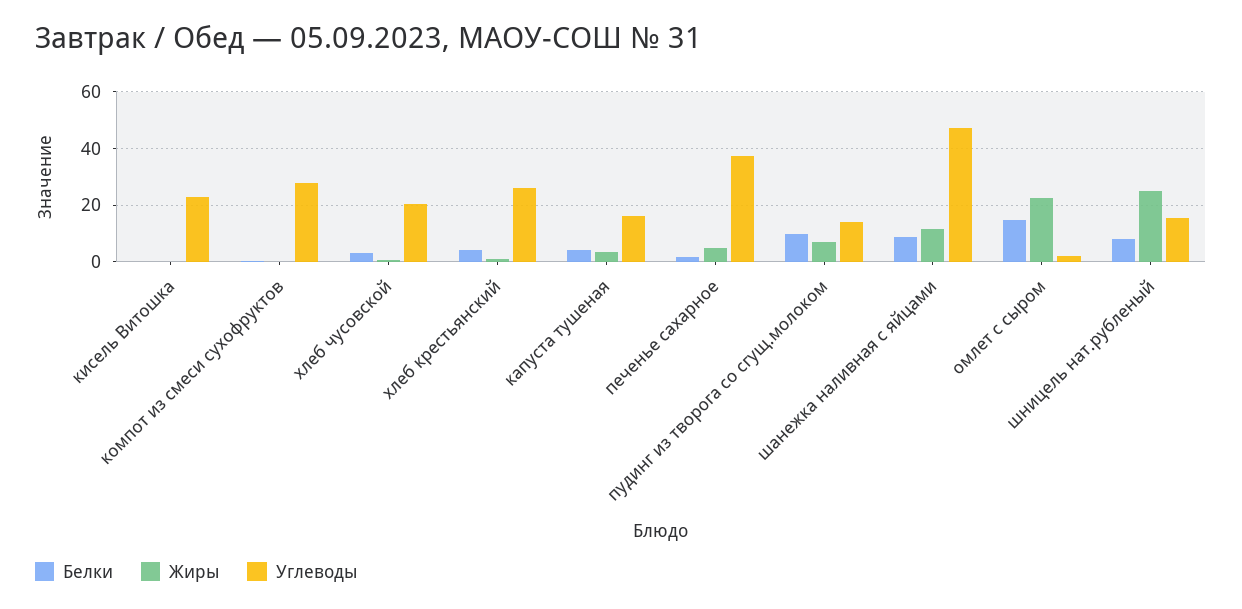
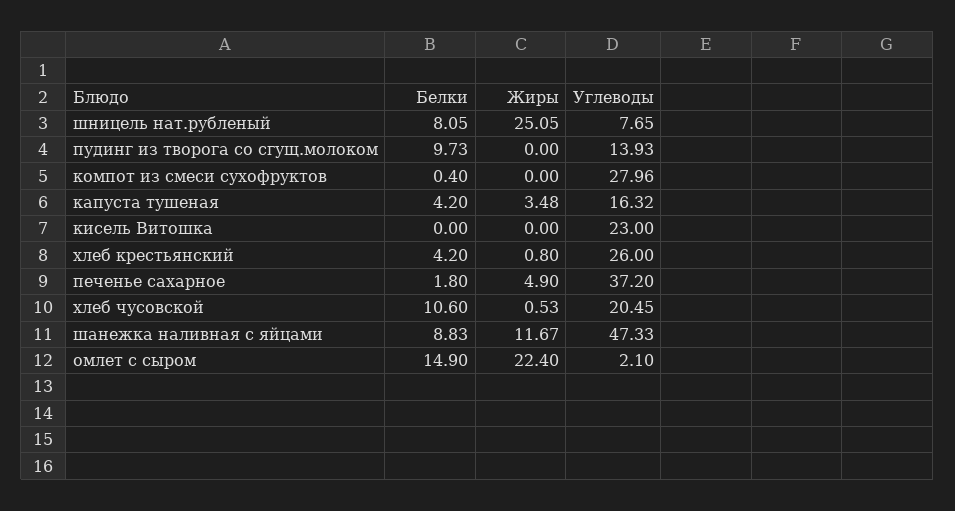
Белки, хлеб чусовской: 2.5 -> 10.6
Жиры, пудинг из творога со сгущ.молоком: 7.5 -> 0
Углеводы, шницель нат.рубленый: 15 -> 7.65

